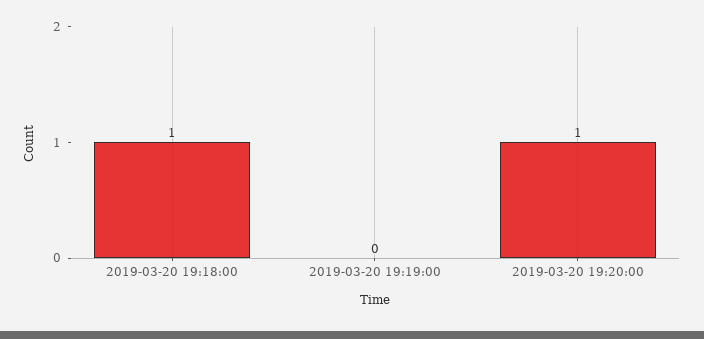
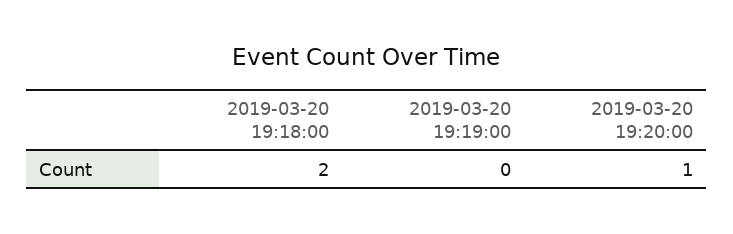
2019-03-20 19:18:00: 1 -> 2

